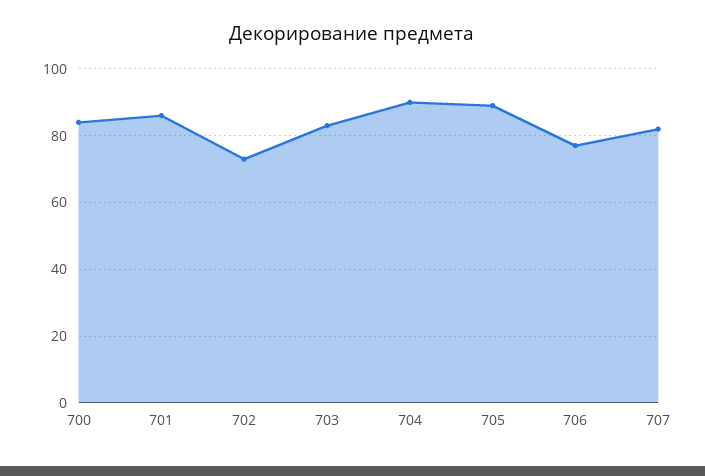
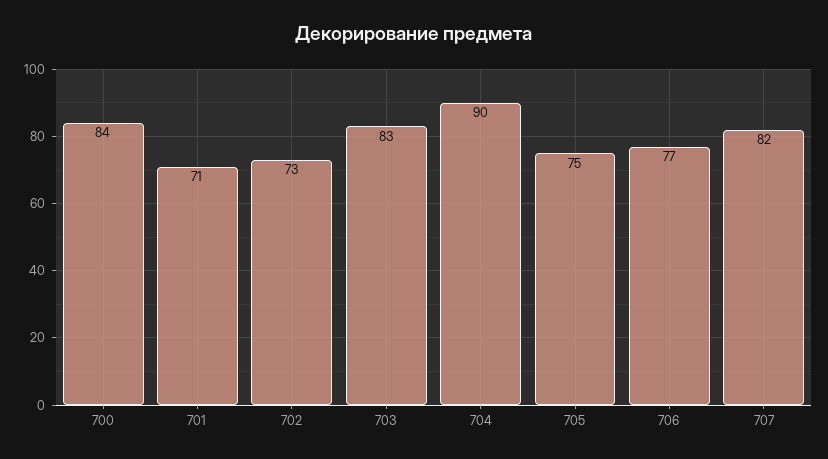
701: 85 -> 71
705: 90 -> 75

